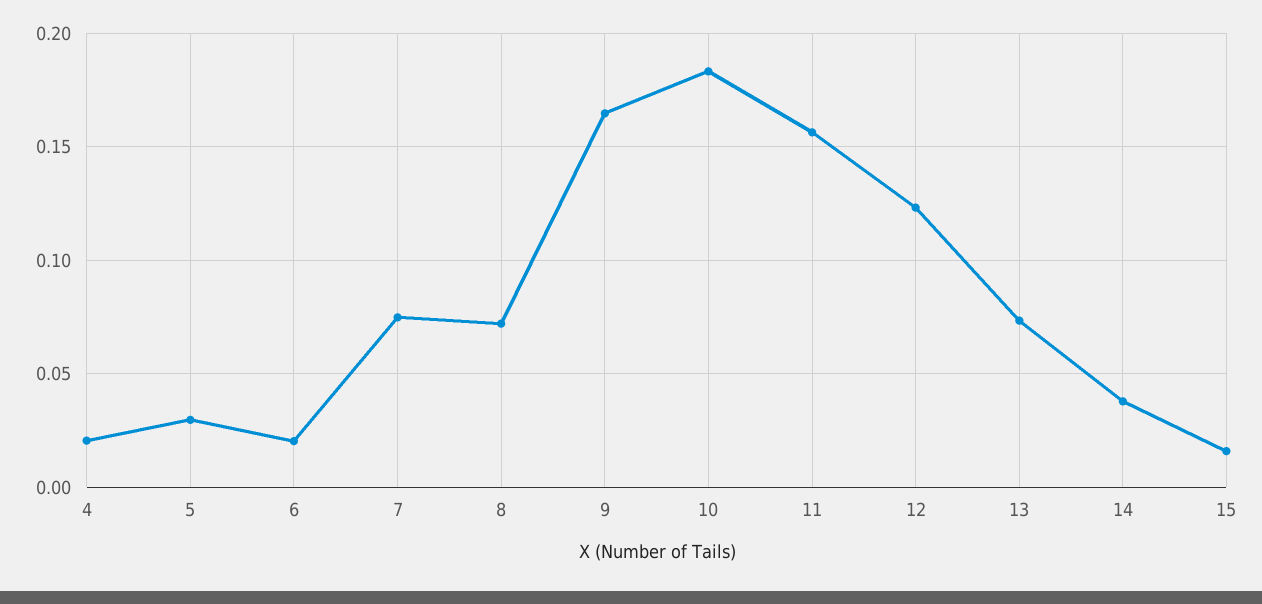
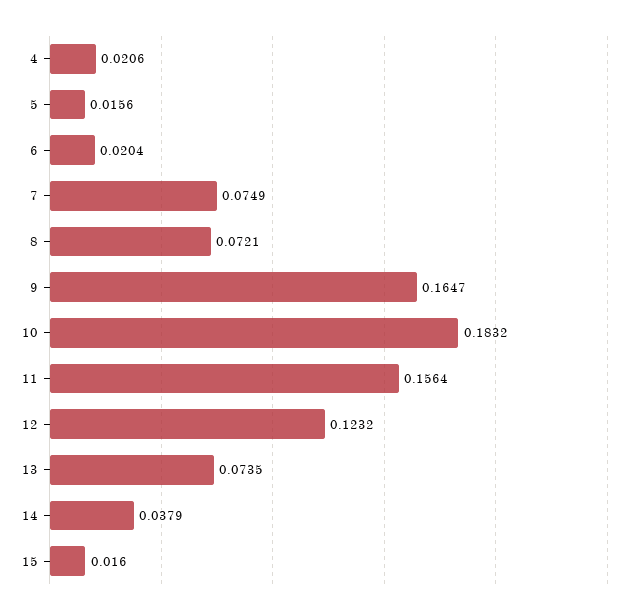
5: 0.03 -> 0.0156

